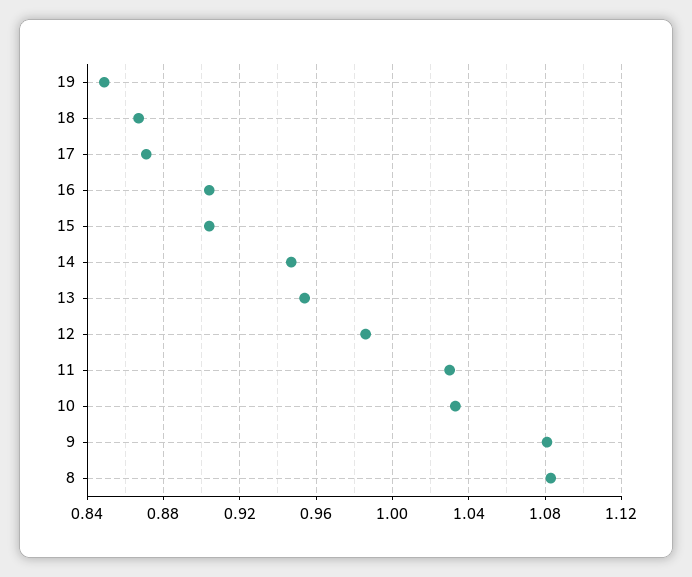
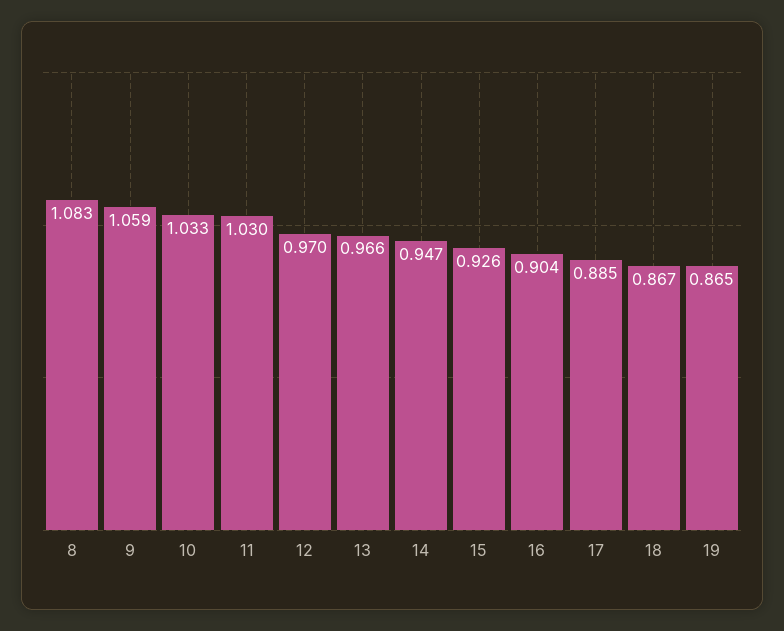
19: 0.85 -> 0.865
17: 0.87 -> 0.885
15: 0.905 -> 0.926
13: 0.955 -> 0.966
12: 0.985 -> 0.97
9: 1.08 -> 1.059

